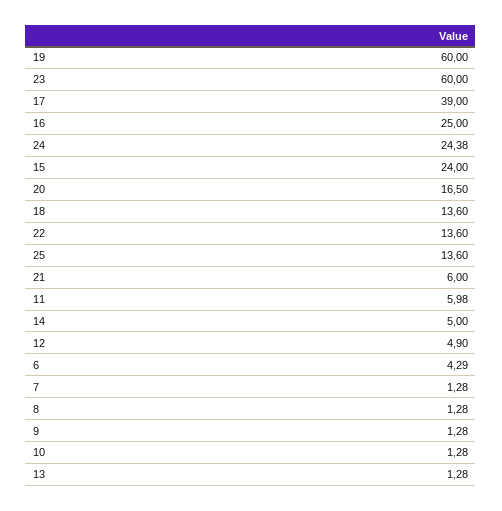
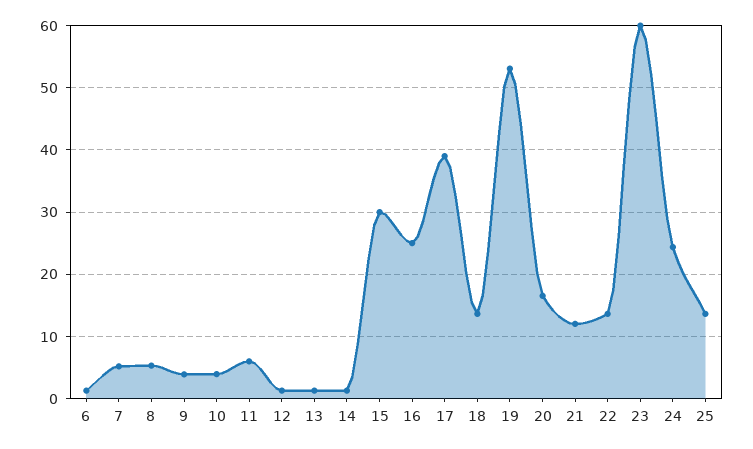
19: 60 -> 53
15: 24 -> 30
21: 6 -> 12
14: 5 -> 1
12: 4.9 -> 1
6: 4.29 -> 1
7: 1.28 -> 5
8: 1.28 -> 5
9: 1.28 -> 4
10: 1.28 -> 4

